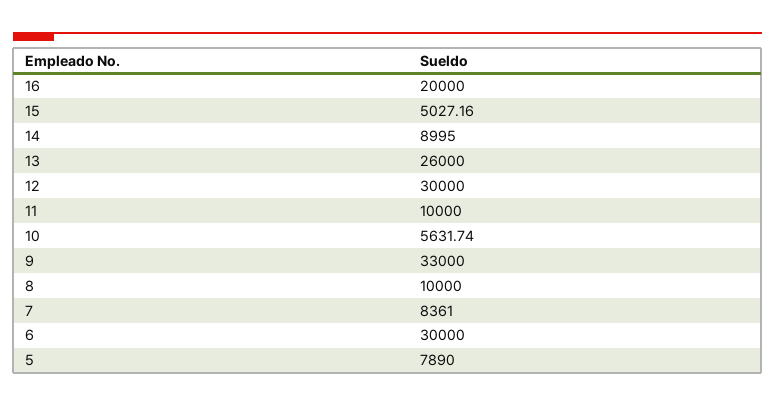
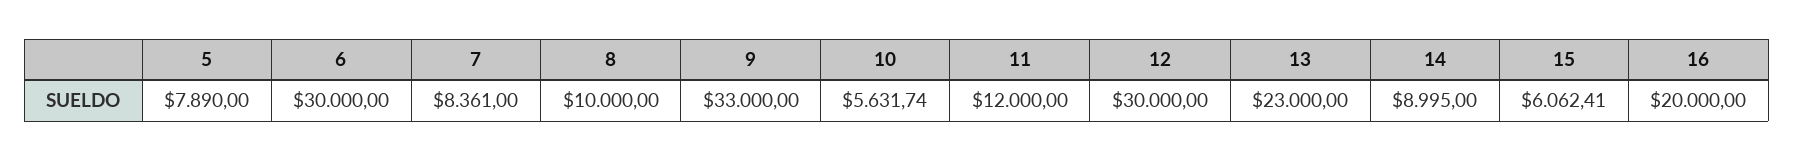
15: 5027.16 -> 6062.41
13: 26000 -> 23000
11: 10000 -> 12000

